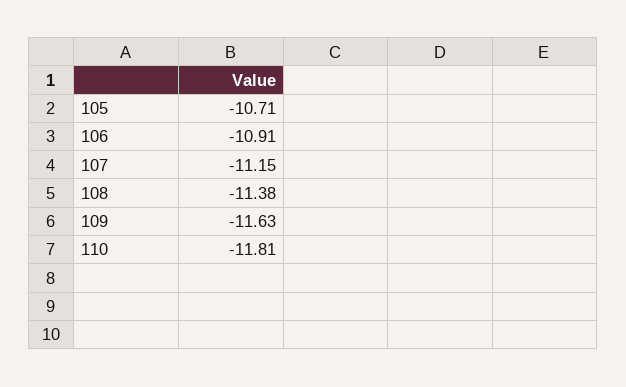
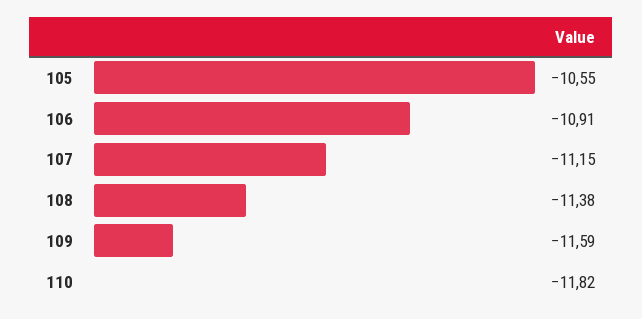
105: -10.71 -> -10.55
109: -11.63 -> -11.59
110: -11.81 -> -11.82

